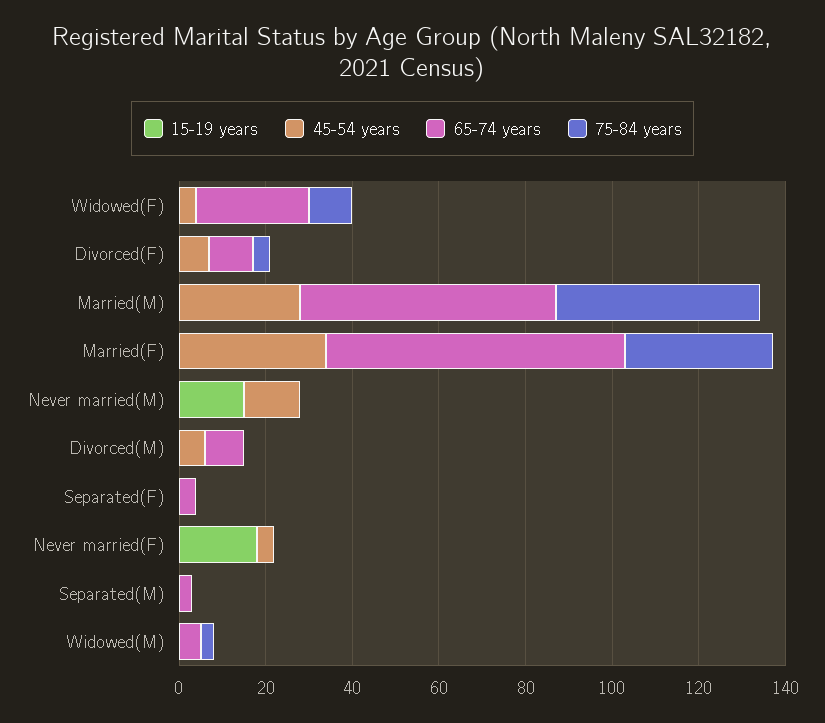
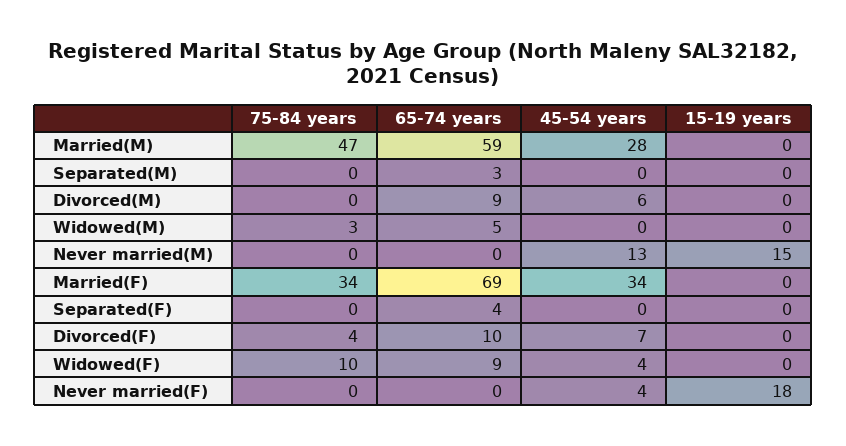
65-74 years, Widowed(F): 25 -> 9

